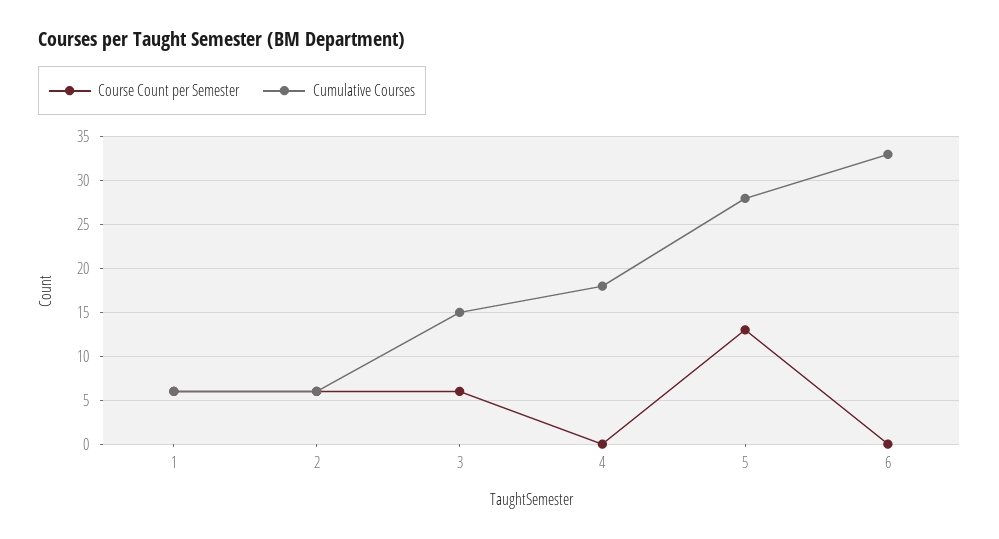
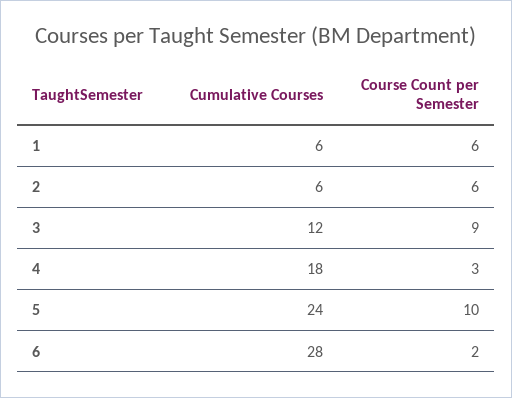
Course Count per Semester, 3: 6 -> 9
Cumulative Courses, 3: 15 -> 12
Course Count per Semester, 4: 0 -> 3
Course Count per Semester, 5: 13 -> 10
Cumulative Courses, 5: 28 -> 24
Course Count per Semester, 6: 0 -> 2
Cumulative Courses, 6: 33 -> 28

